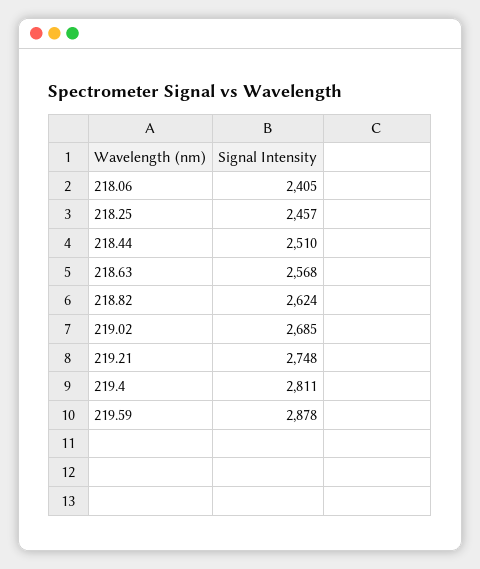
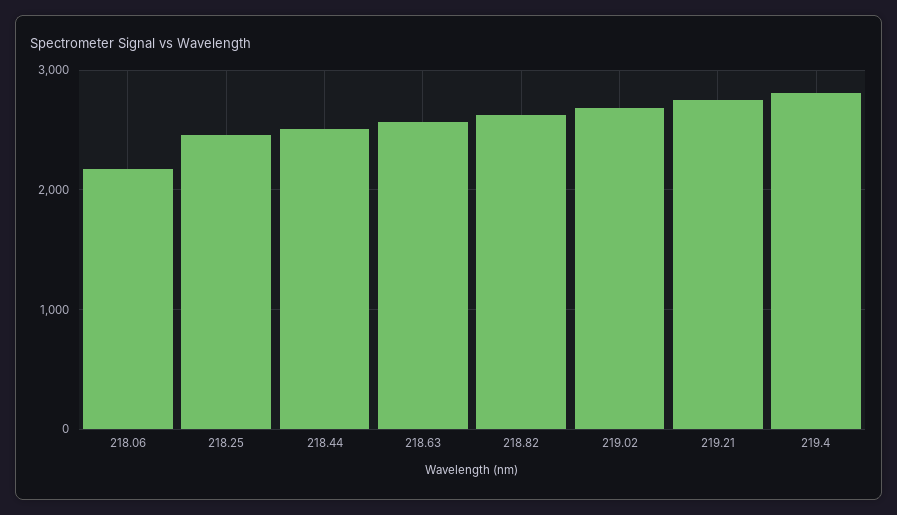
218.06: 2405 -> 2200
219.59: 2878 -> none

